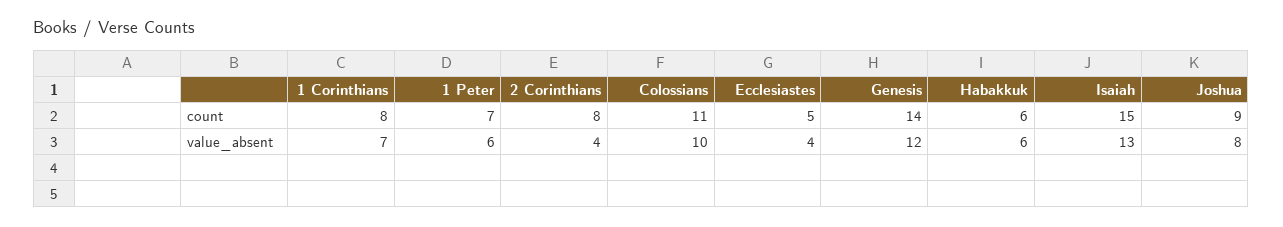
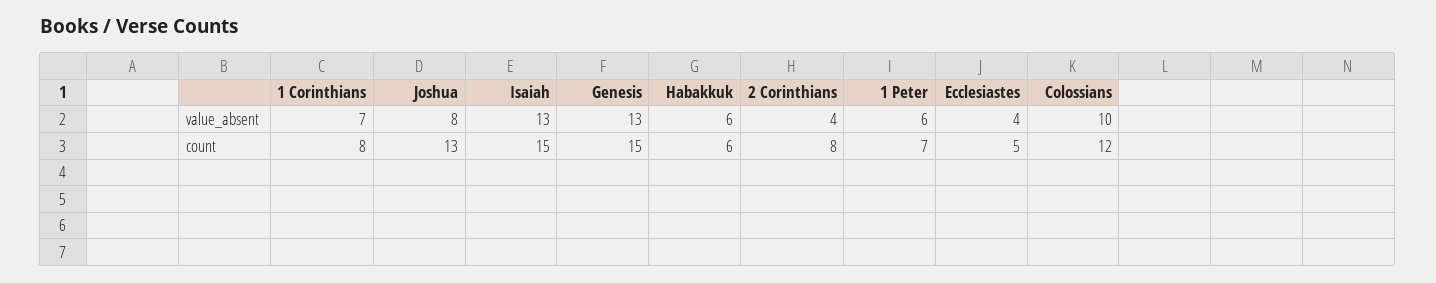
Colossians, count: 11 -> 12
Genesis, count: 14 -> 15
Joshua, count: 9 -> 13
Genesis, value_absent: 12 -> 13

